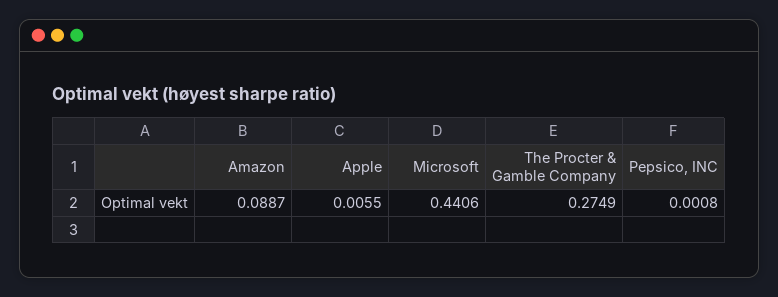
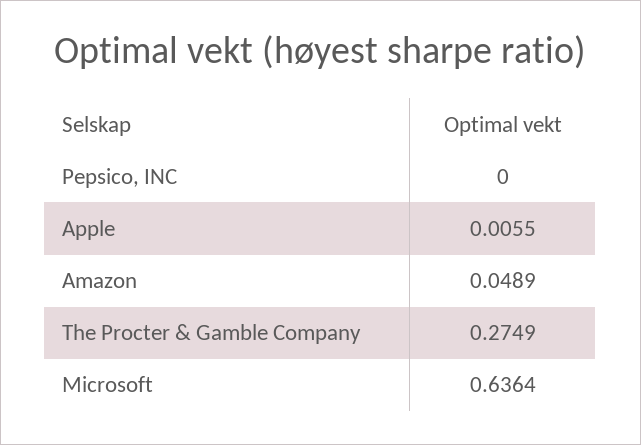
Amazon: 0.0887 -> 0.0489
Microsoft: 0.4406 -> 0.6364
Pepsico, INC: 0.0008 -> 0

